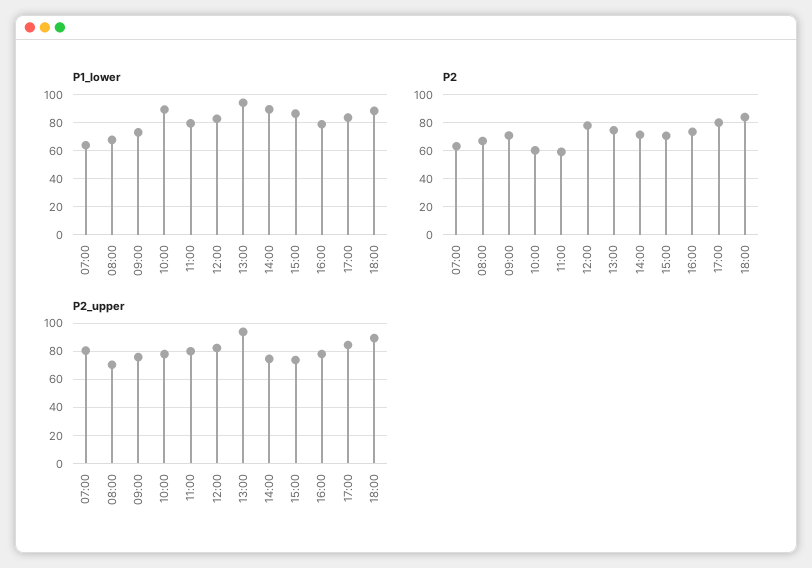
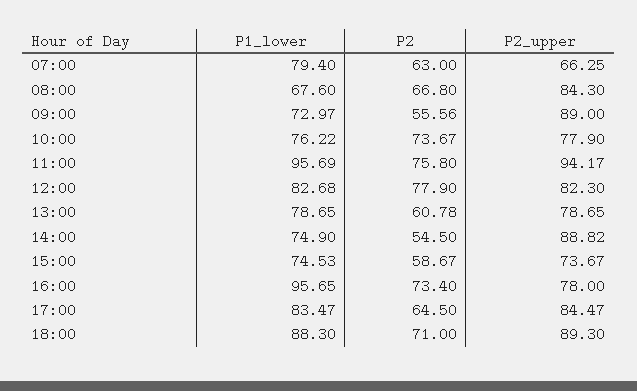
P1_lower, 07:00: 65 -> 79.4
P1_lower, 10:00: 90 -> 76.22
P1_lower, 11:00: 80 -> 95.69
P1_lower, 13:00: 95 -> 78.65
P1_lower, 14:00: 90 -> 74.9
P1_lower, 15:00: 85 -> 74.53
P1_lower, 16:00: 80 -> 95.65
P2, 09:00: 70 -> 55.56
P2, 10:00: 60 -> 73.67
P2, 11:00: 60 -> 75.8
P2, 13:00: 75 -> 60.78
P2, 14:00: 70 -> 54.5
P2, 15:00: 70 -> 58.67
P2, 17:00: 80 -> 64.5
P2, 18:00: 85 -> 71
P2_upper, 07:00: 80 -> 66.25
P2_upper, 08:00: 70 -> 84.3
P2_upper, 09:00: 75 -> 89
P2_upper, 11:00: 80 -> 94.17
P2_upper, 13:00: 95 -> 78.65
P2_upper, 14:00: 75 -> 88.82

